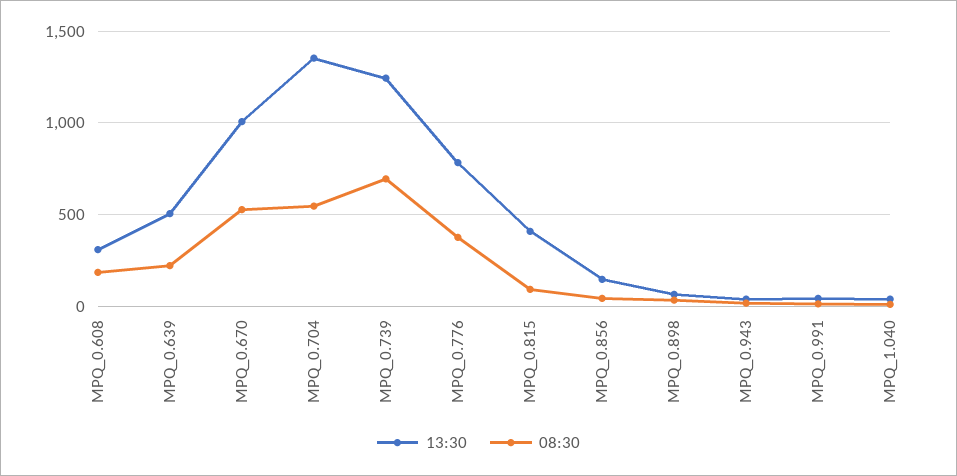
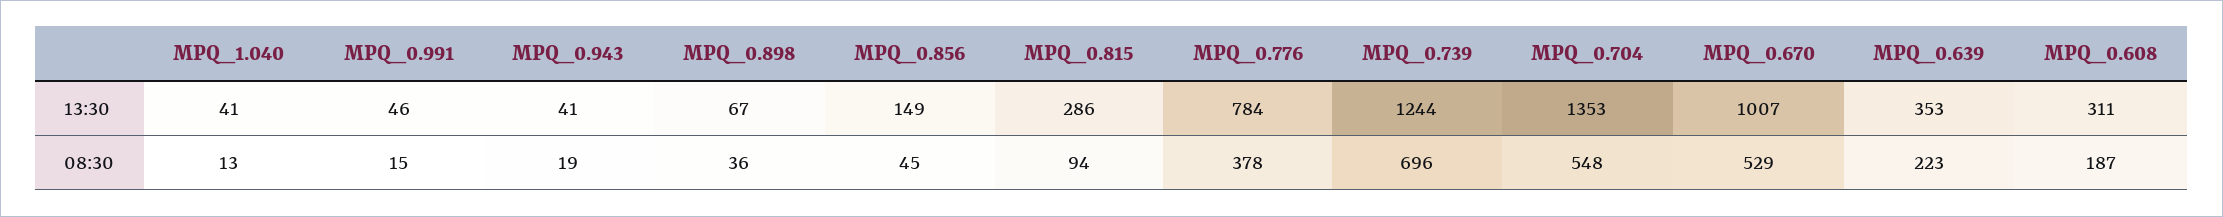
13:30, MPQ_0.639: 500 -> 353
13:30, MPQ_0.815: 400 -> 286

